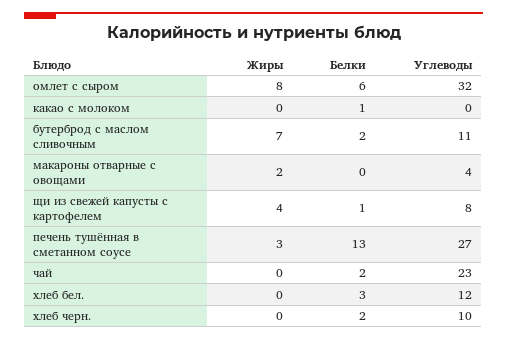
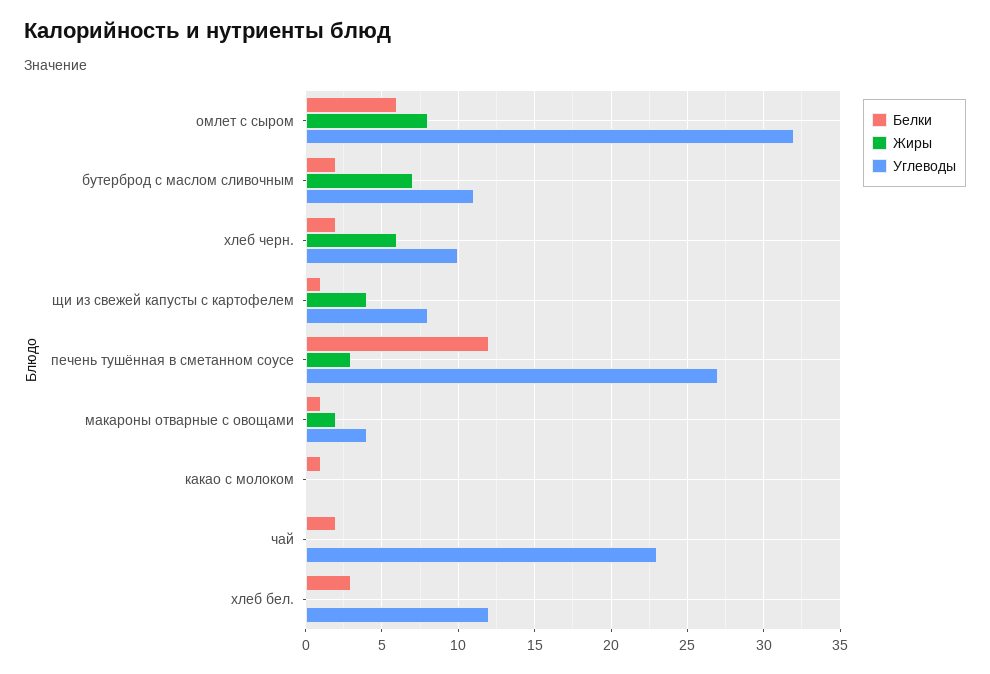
Белки, макароны отварные с овощами: 0 -> 1
Белки, печень тушённая в сметанном соусе: 13 -> 12
Жиры, хлеб черн.: 0 -> 6

